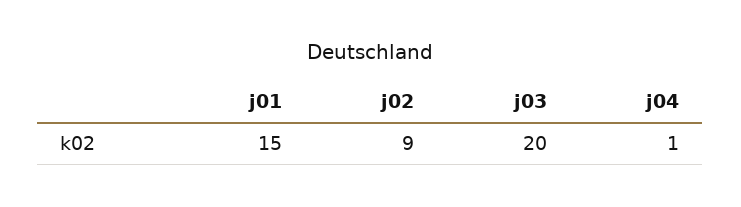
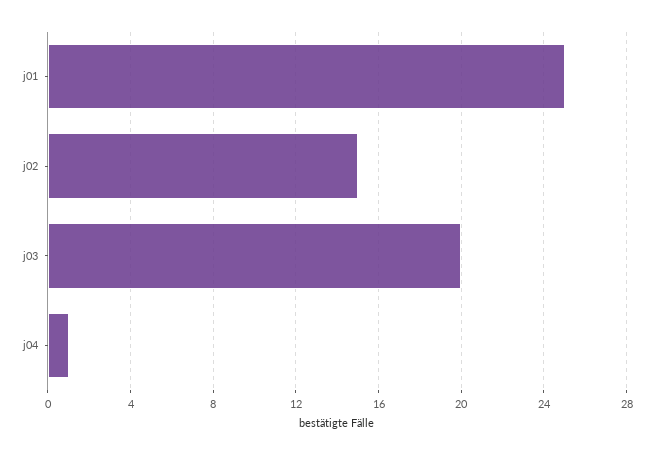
j01: 15 -> 25
j02: 9 -> 15

